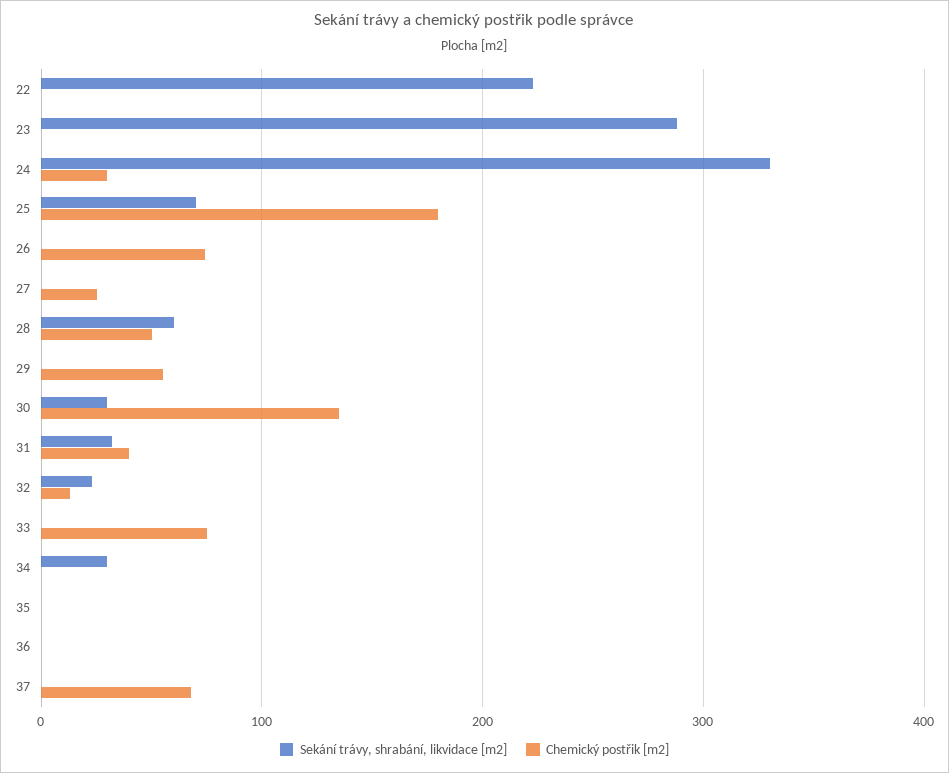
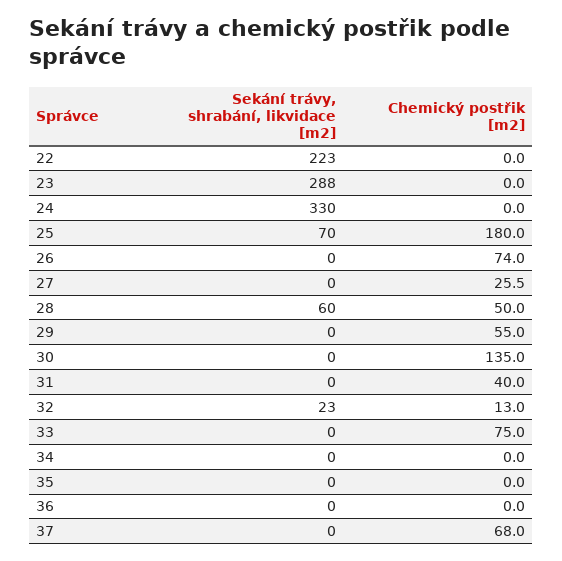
Chemický postřik [m2], 24: 30 -> 0
Sekání trávy, shrabání, likvidace [m2], 30: 30 -> 0
Sekání trávy, shrabání, likvidace [m2], 31: 30 -> 0
Sekání trávy, shrabání, likvidace [m2], 34: 30 -> 0

